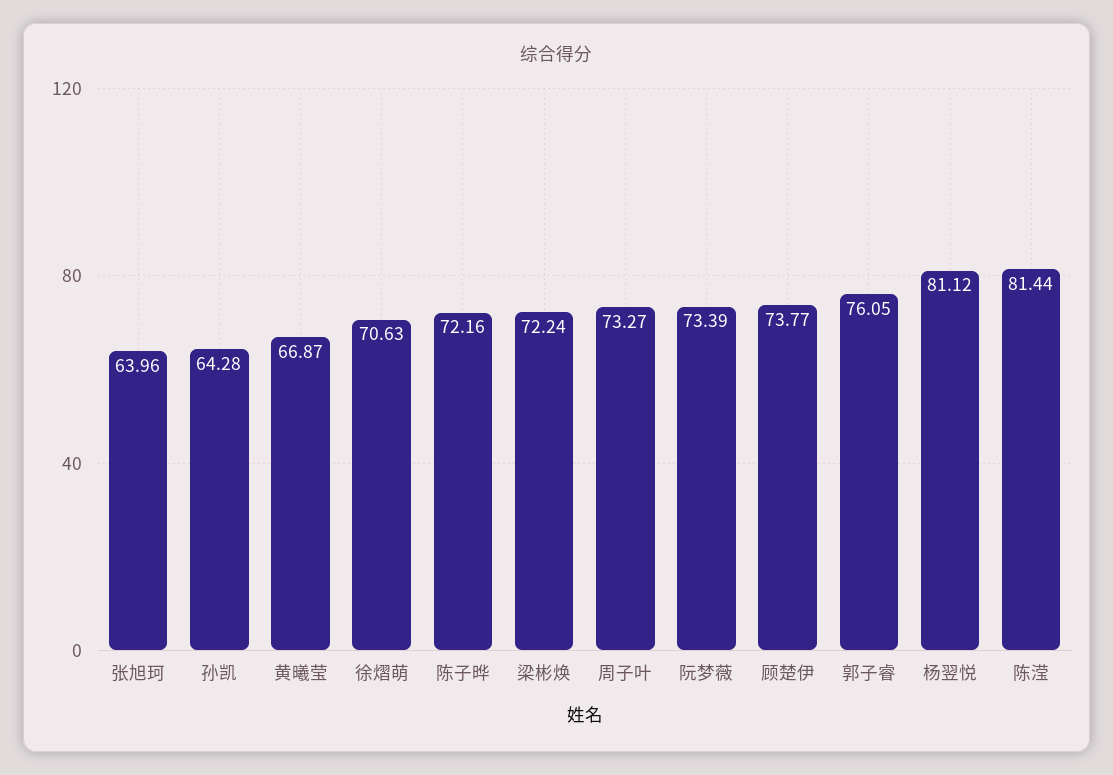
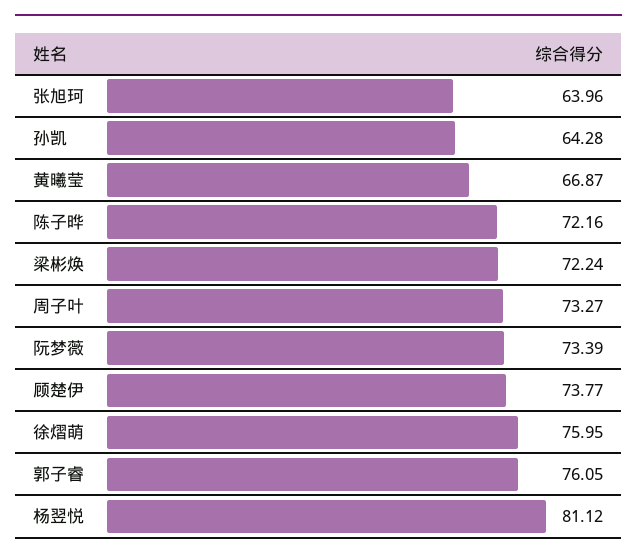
徐熠萌: 70.63 -> 75.95
陈滢: 81.44 -> none

